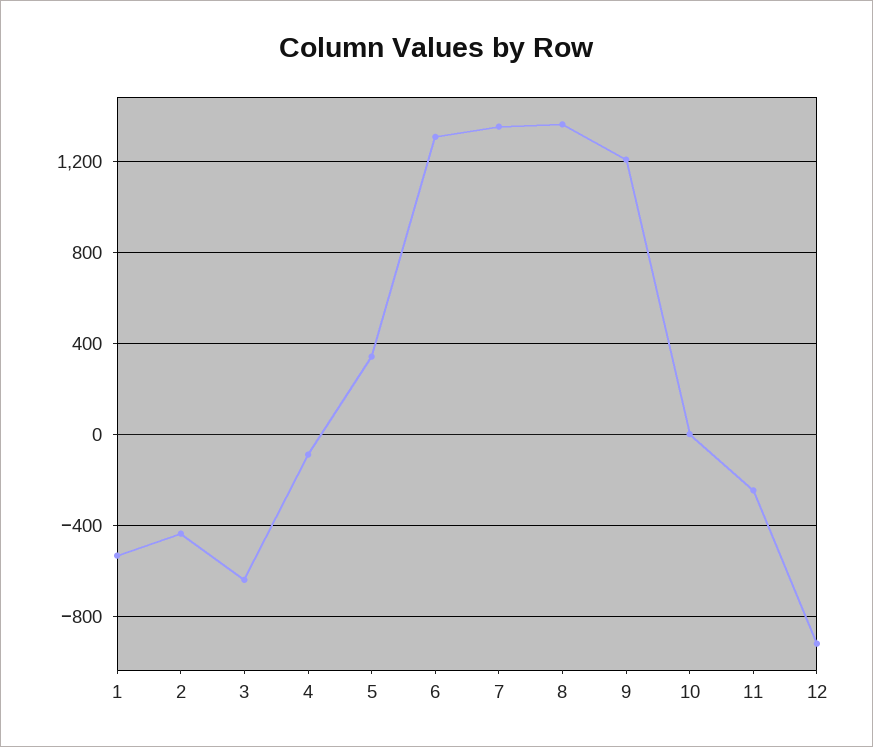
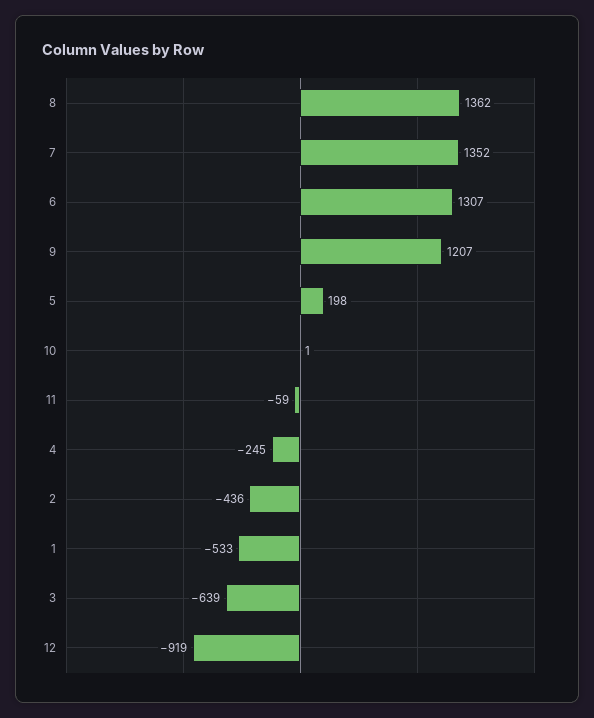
4: -100 -> -245
5: 350 -> 198
11: -250 -> -59

